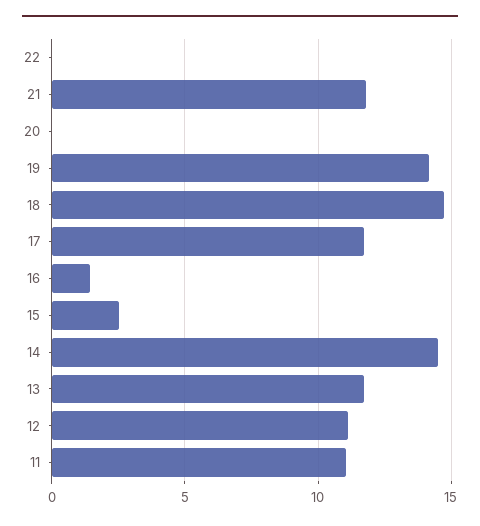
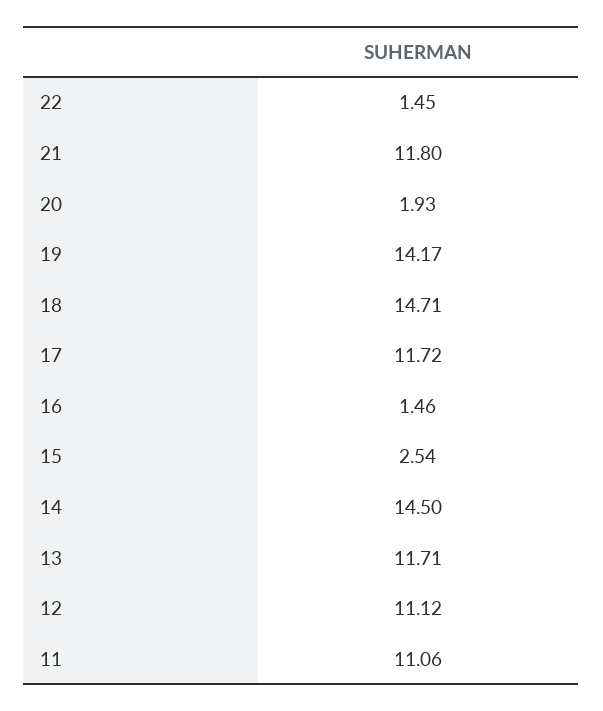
22: 0 -> 1.45
20: 0 -> 1.93

